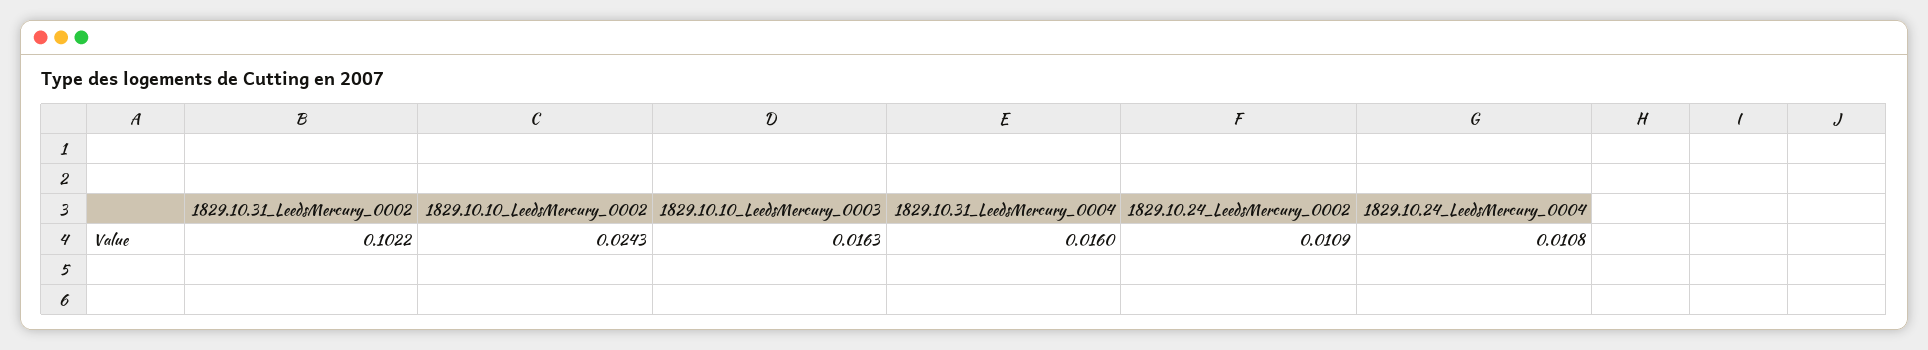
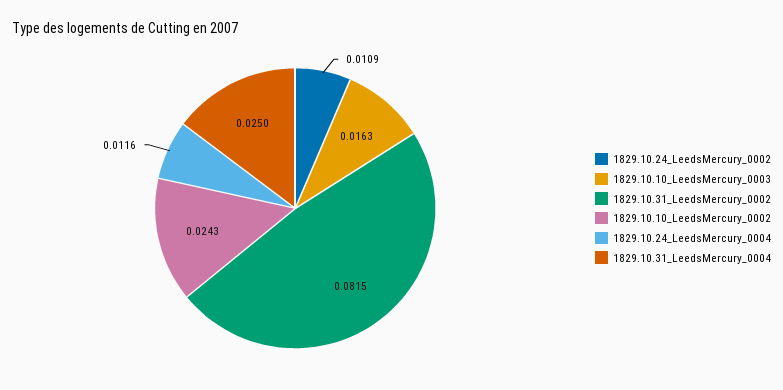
1829.10.31_LeedsMercury_0002: 0.1022 -> 0.0815
1829.10.31_LeedsMercury_0004: 0.016 -> 0.025
1829.10.24_LeedsMercury_0004: 0.0108 -> 0.0116

